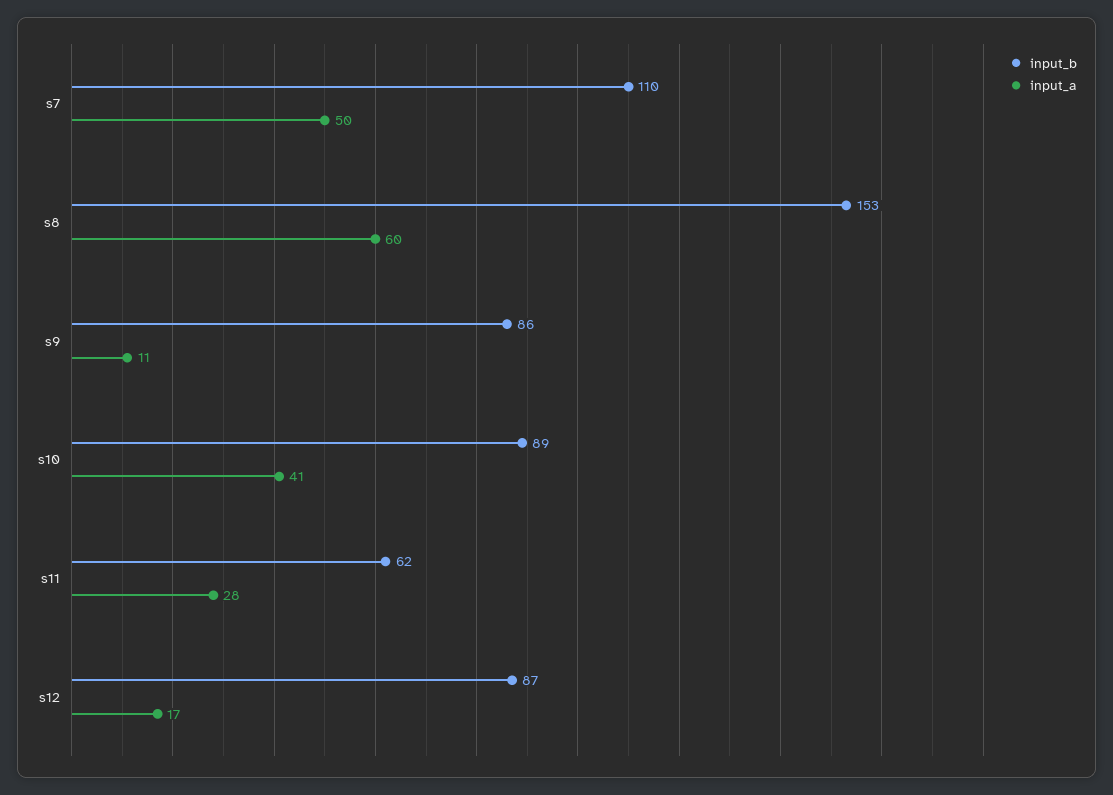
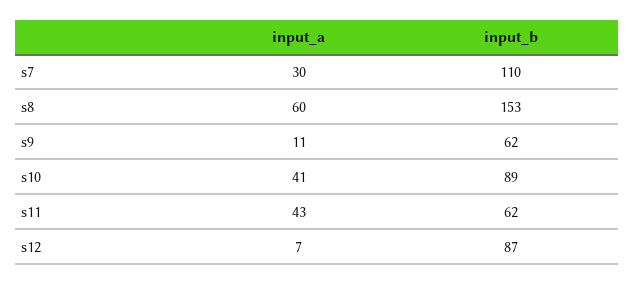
input_a, s7: 50 -> 30
input_b, s9: 86 -> 62
input_a, s11: 28 -> 43
input_a, s12: 17 -> 7

